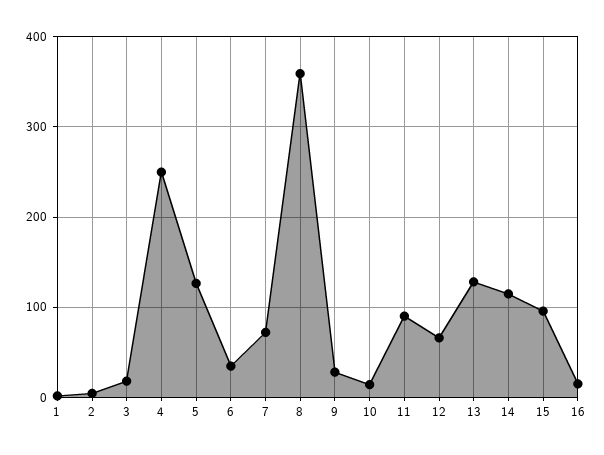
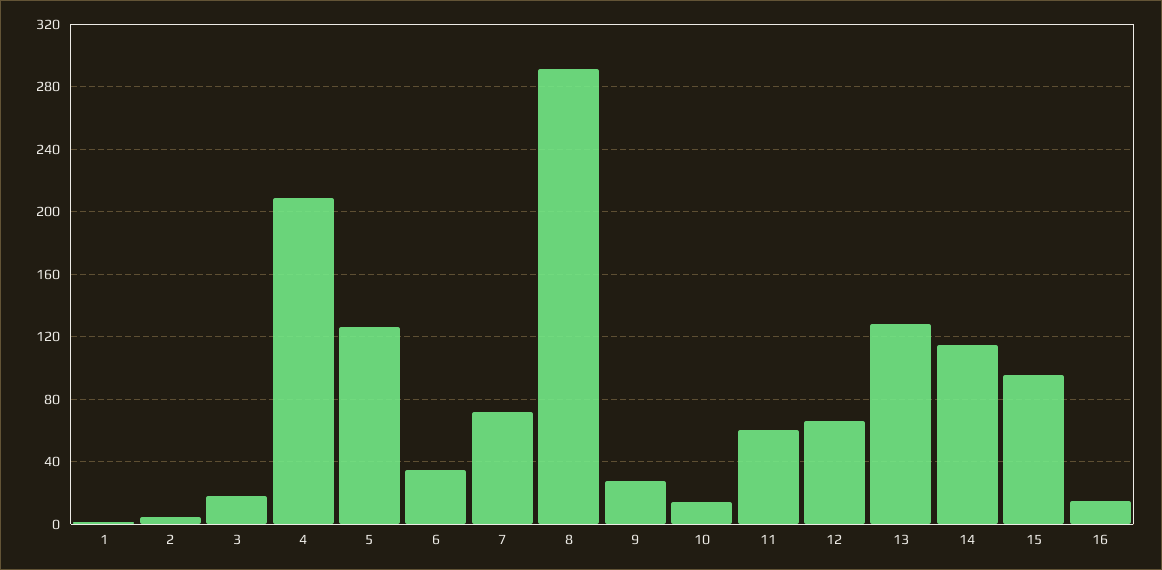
4: 250 -> 210
8: 360 -> 290
11: 90 -> 60

